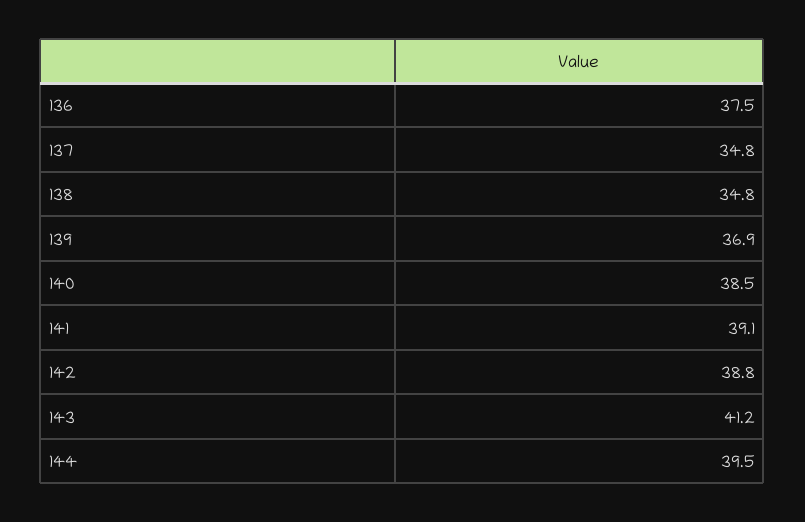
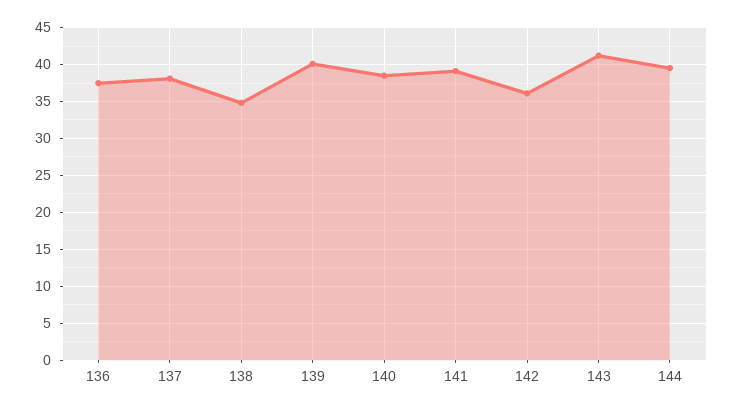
137: 34.8 -> 38
139: 36.9 -> 40
142: 38.8 -> 36

